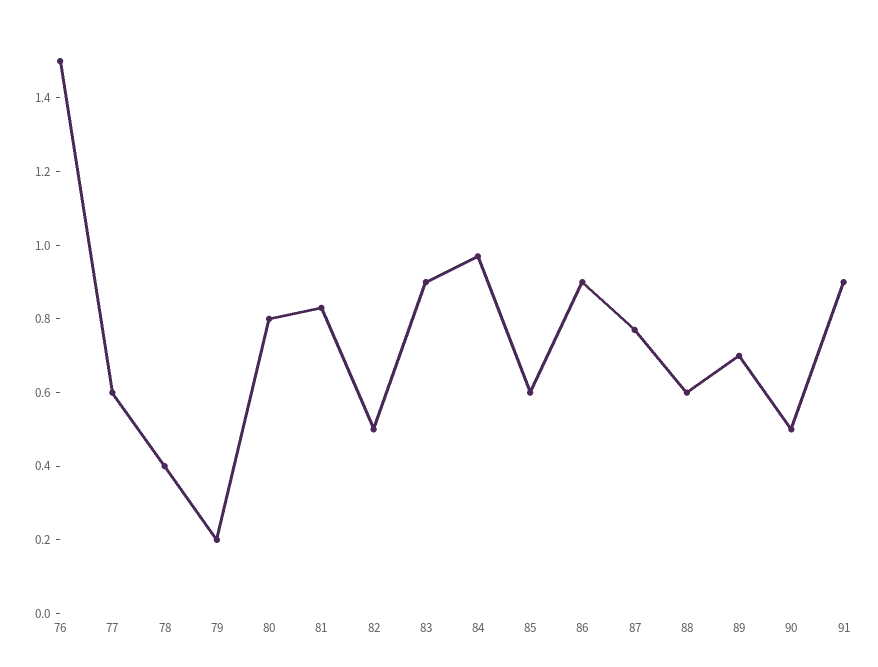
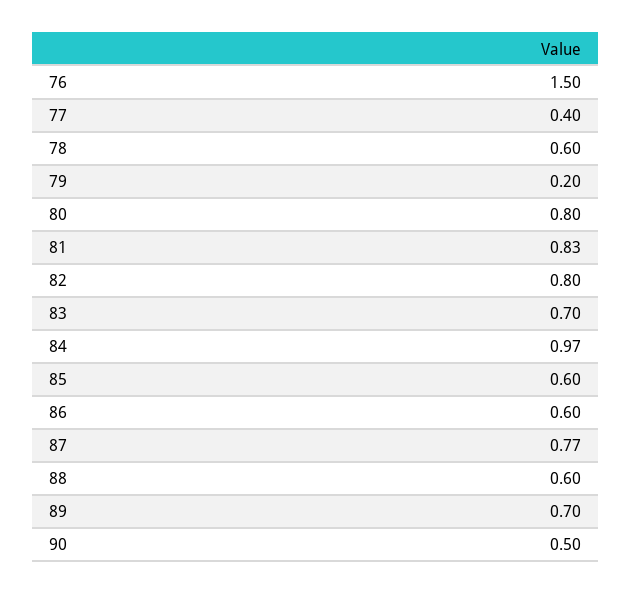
77: 0.6 -> 0.4
78: 0.4 -> 0.6
82: 0.5 -> 0.8
83: 0.9 -> 0.7
86: 0.9 -> 0.6
91: 0.9 -> none

